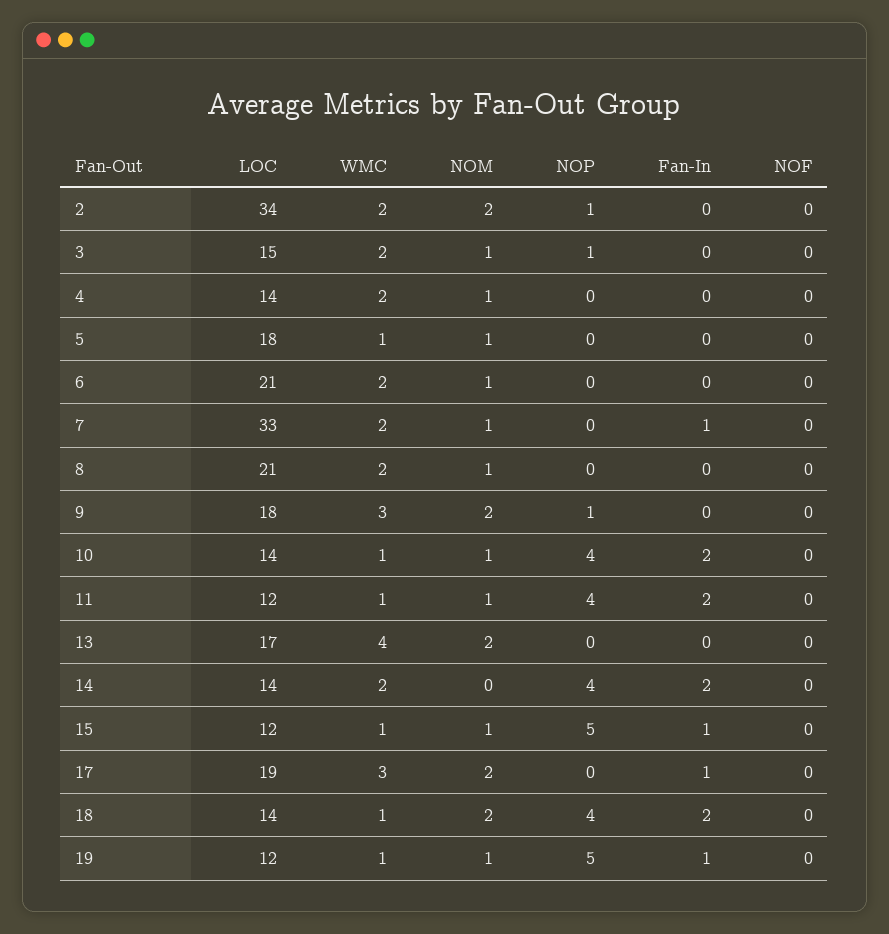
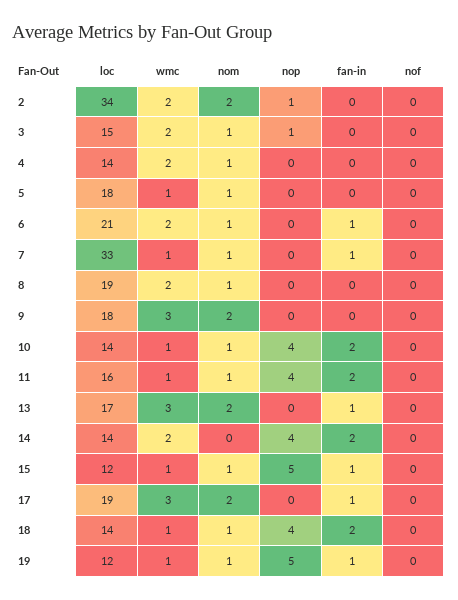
Fan-In, 6: 0 -> 1
WMC, 7: 2 -> 1
LOC, 8: 21 -> 19
NOP, 9: 1 -> 0
LOC, 11: 12 -> 16
WMC, 13: 4 -> 3
Fan-In, 13: 0 -> 1
NOM, 18: 2 -> 1

